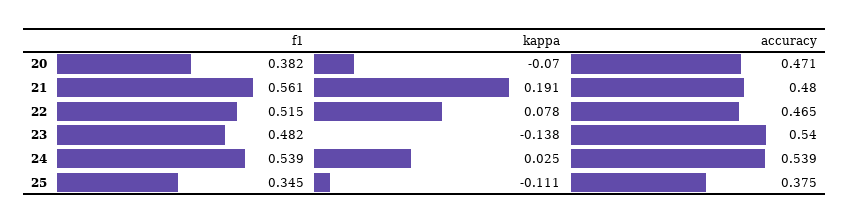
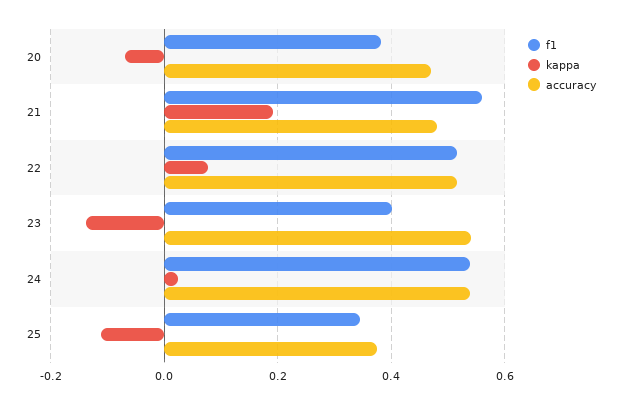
accuracy, 22: 0.465 -> 0.52
f1, 23: 0.482 -> 0.4

